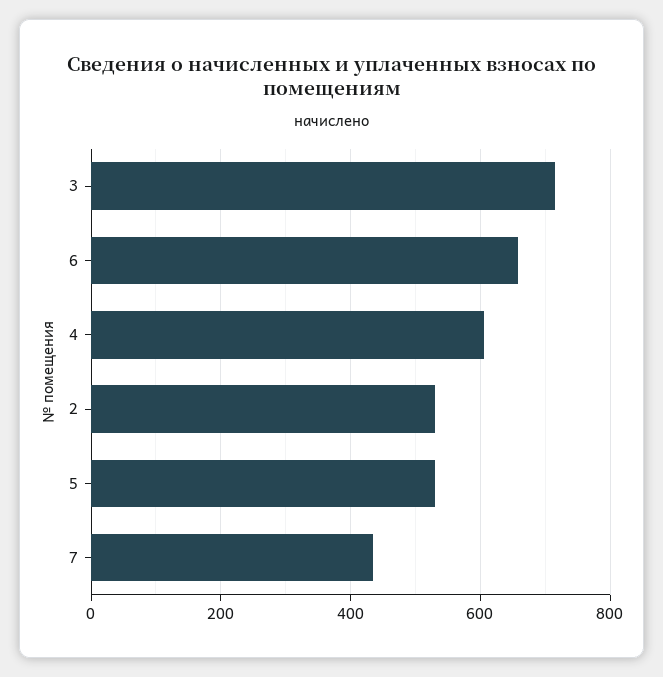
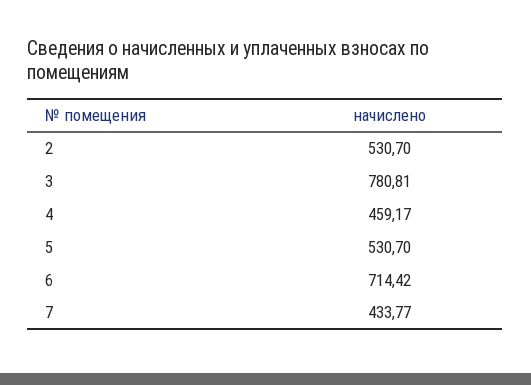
3: 720 -> 780.81
6: 660 -> 714.42
4: 600 -> 459.17

